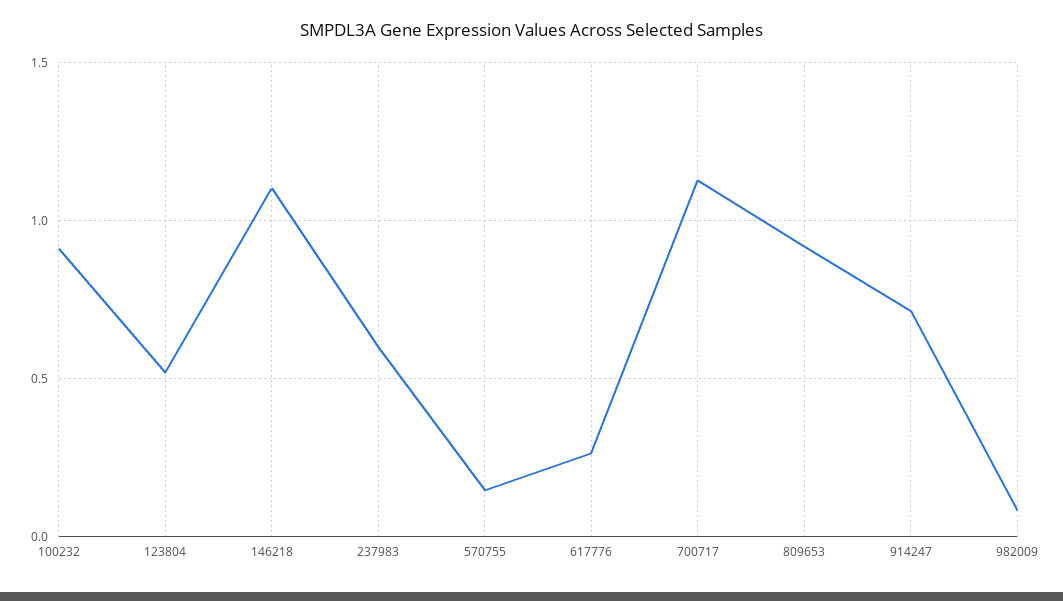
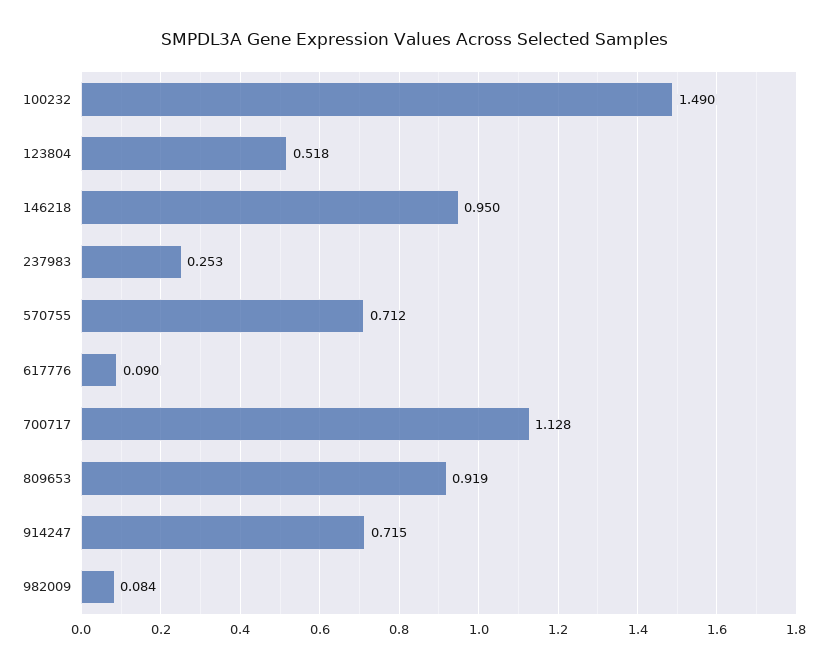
100232: 0.9 -> 1.49
146218: 1.1 -> 0.95
237983: 0.6 -> 0.253
570755: 0.15 -> 0.712
617776: 0.25 -> 0.09

